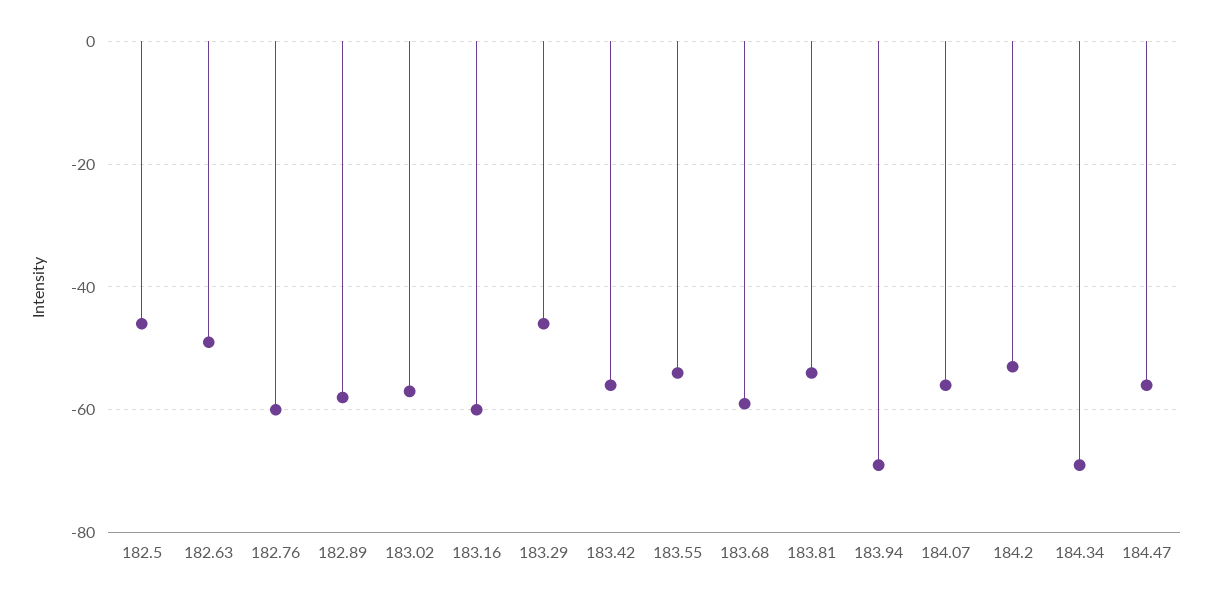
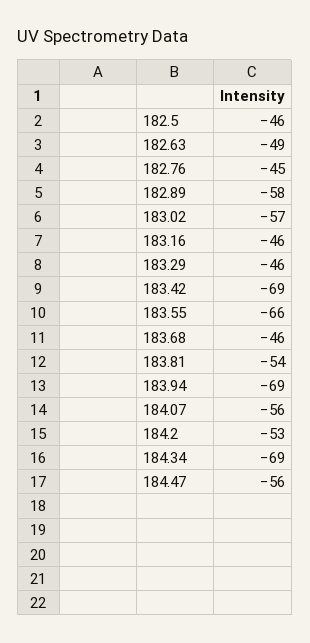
182.76: -60 -> -45
183.16: -60 -> -46
183.42: -55 -> -69
183.55: -55 -> -66
183.68: -60 -> -46

